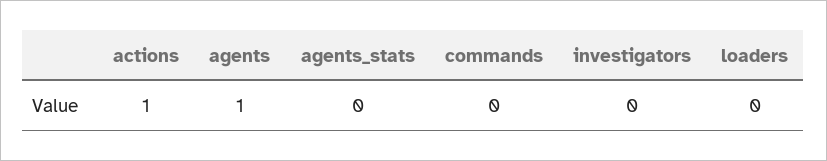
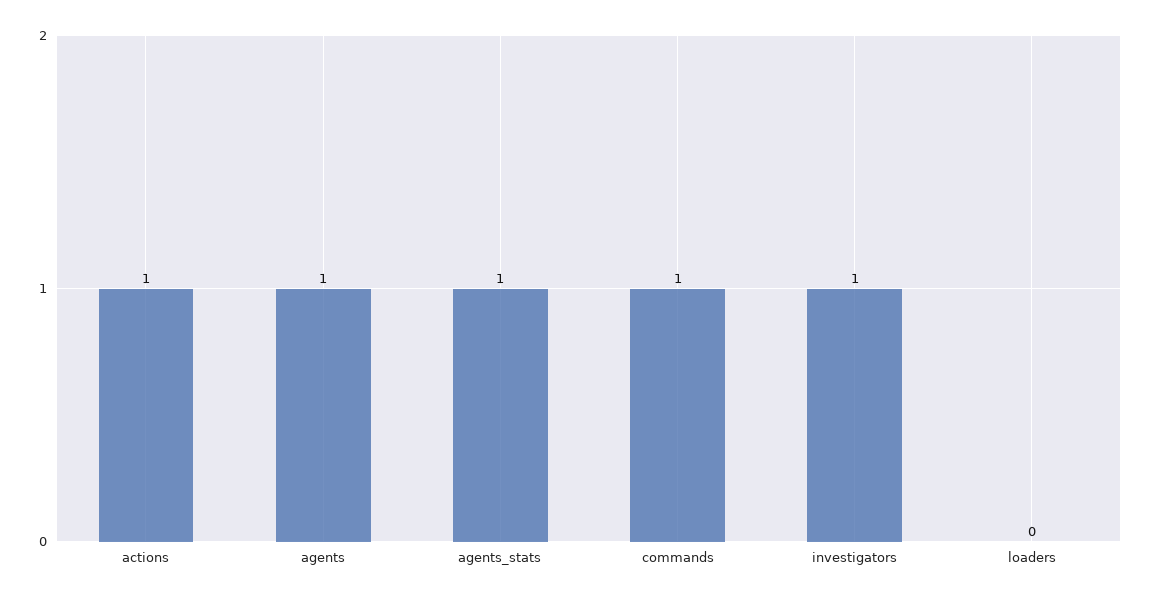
agents_stats: 0 -> 1
commands: 0 -> 1
investigators: 0 -> 1

